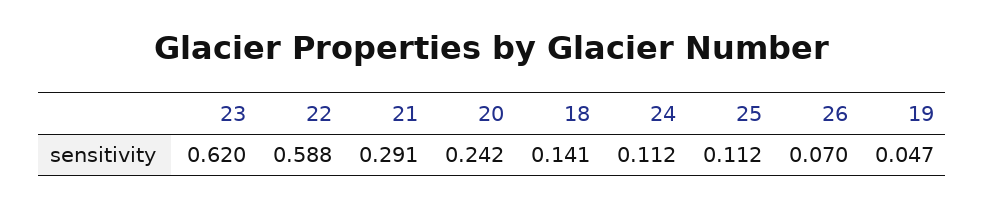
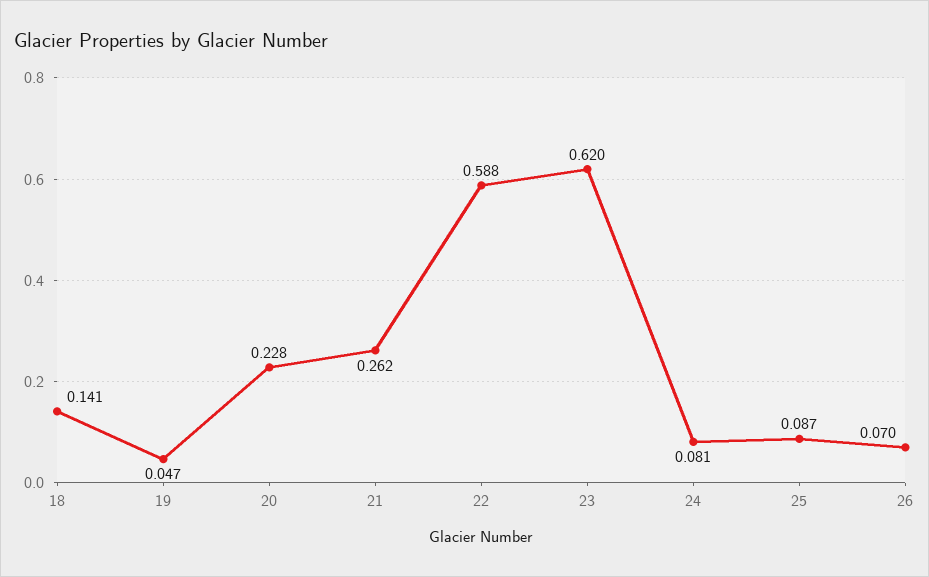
21: 0.291 -> 0.262
20: 0.242 -> 0.228
24: 0.112 -> 0.081
25: 0.112 -> 0.087

